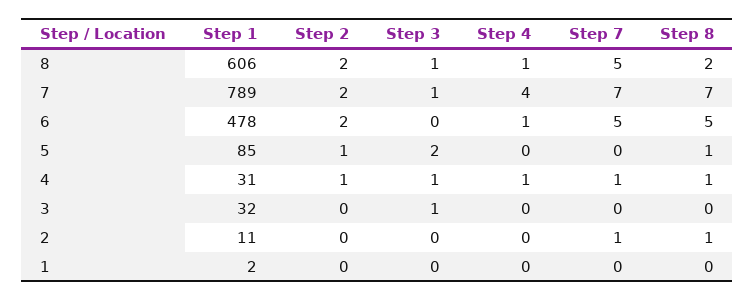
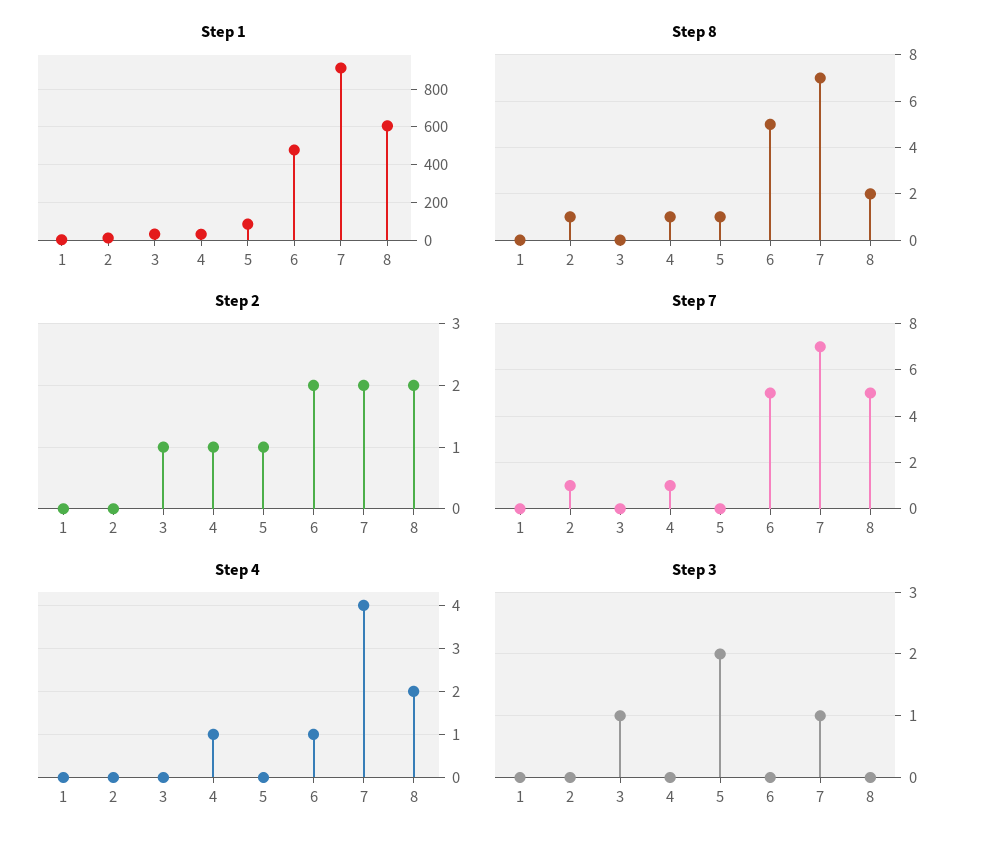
Step 3, 8: 1 -> 0
Step 4, 8: 1 -> 2
Step 1, 7: 789 -> 900
Step 3, 4: 1 -> 0
Step 2, 3: 0 -> 1

